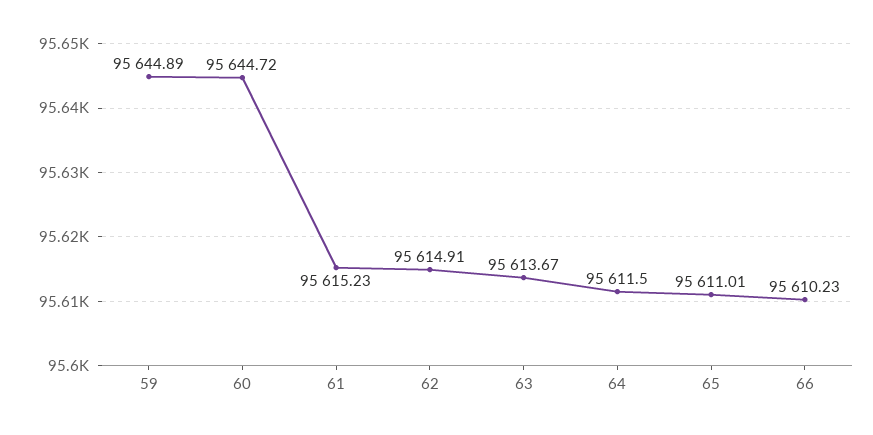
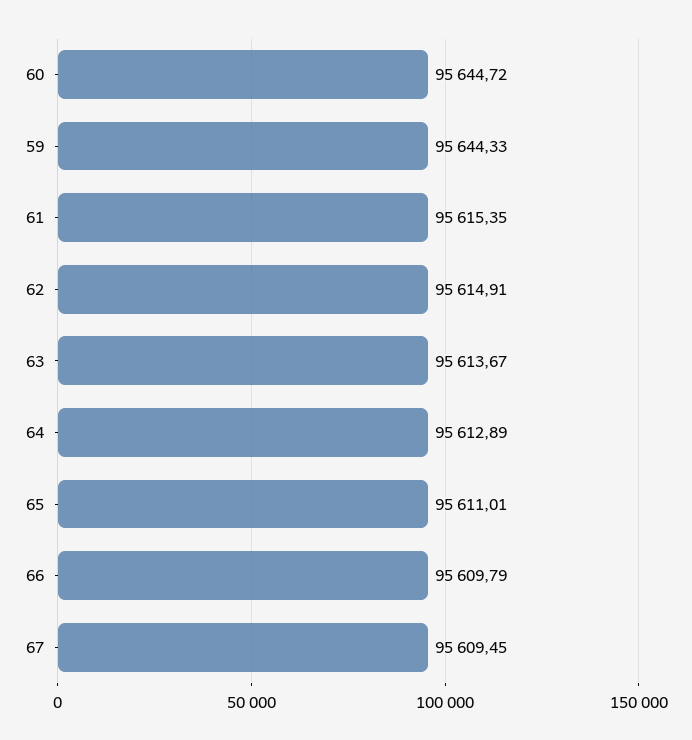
59: 95644.89 -> 95644.33
61: 95615.23 -> 95615.35
64: 95611.5 -> 95612.89
66: 95610.23 -> 95609.79
67: none -> 95609.45

